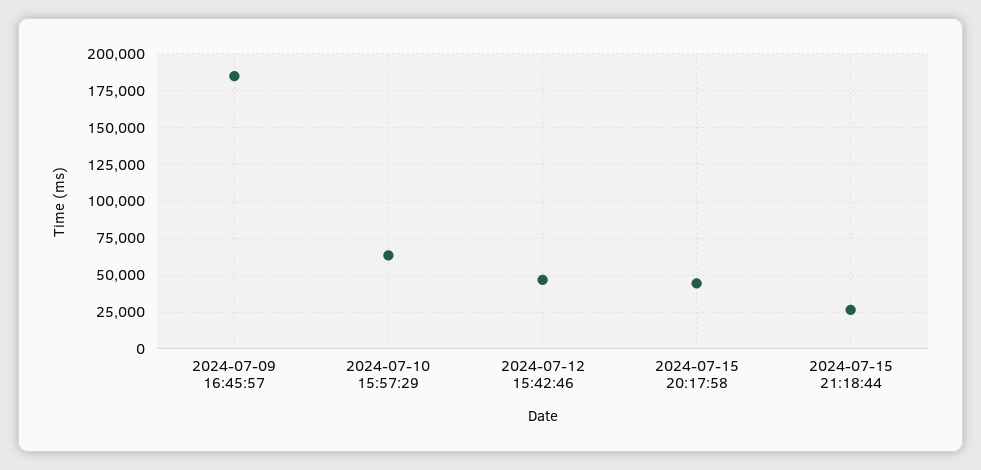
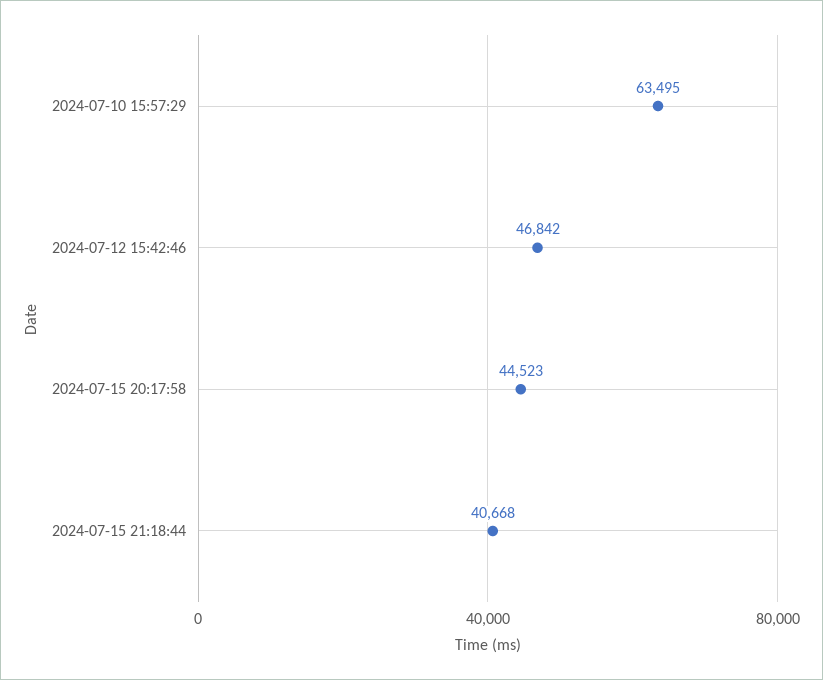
2024-07-09 16:45:57: 185000 -> none
2024-07-15 21:18:44: 25000 -> 40668

